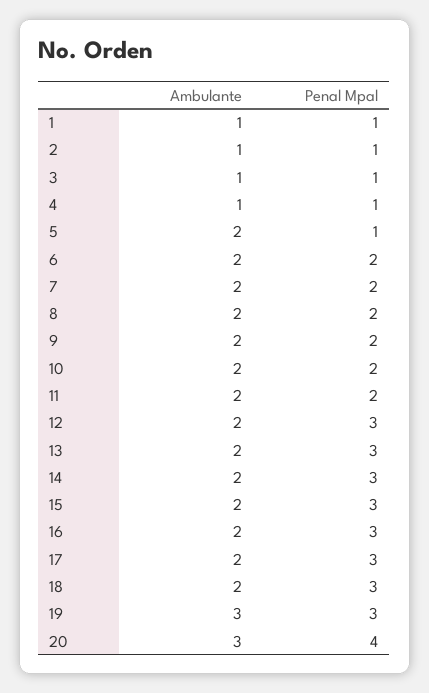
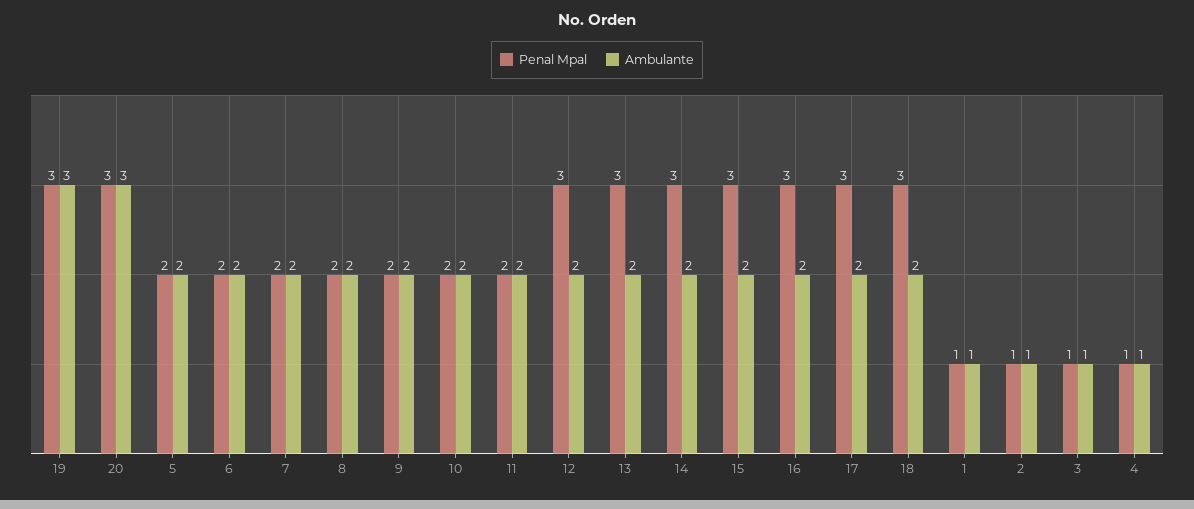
Penal Mpal, 5: 1 -> 2
Penal Mpal, 20: 4 -> 3

